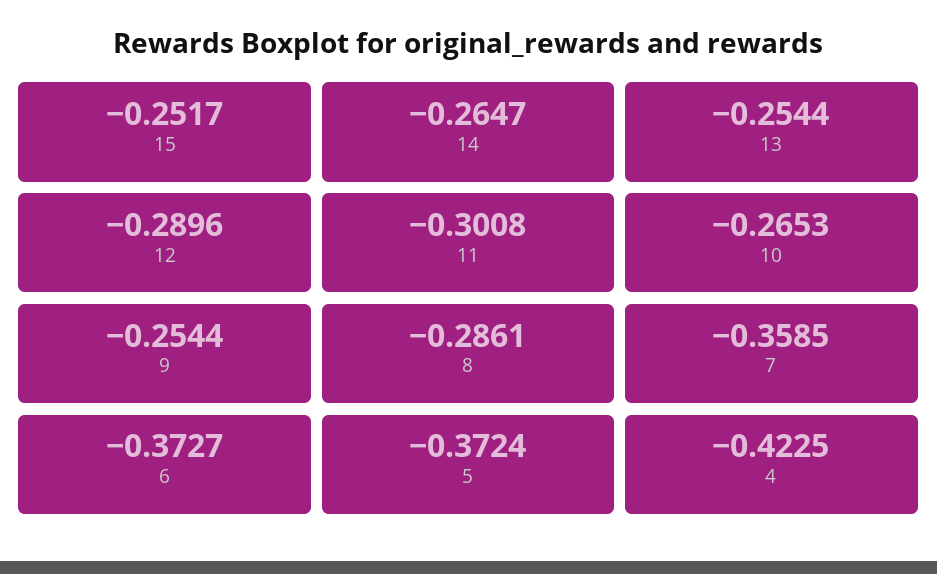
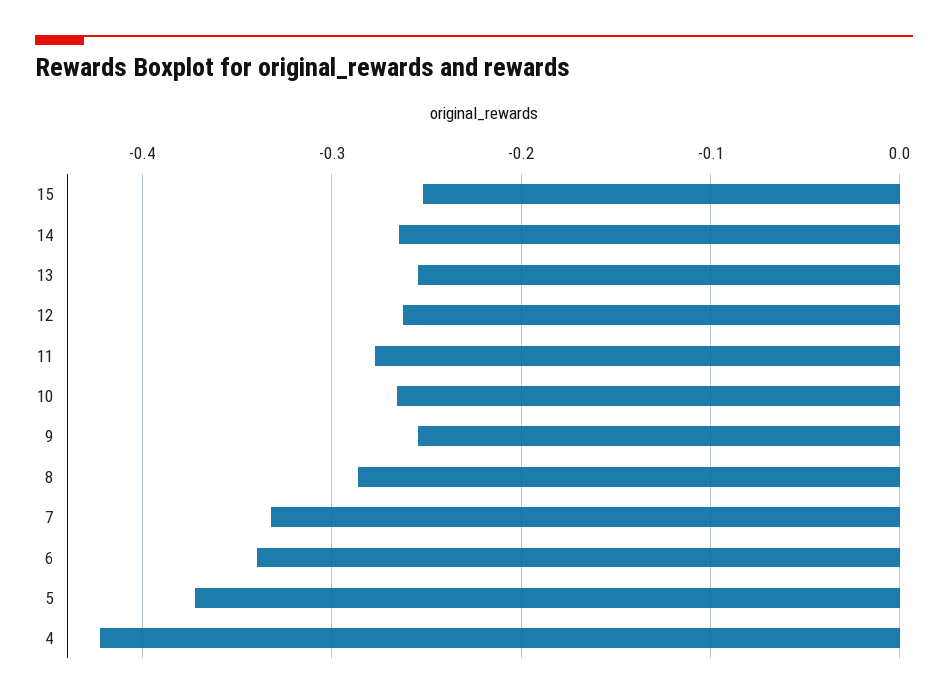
12: -0.2896 -> -0.26
11: -0.3008 -> -0.28
7: -0.3585 -> -0.33
6: -0.3727 -> -0.34

